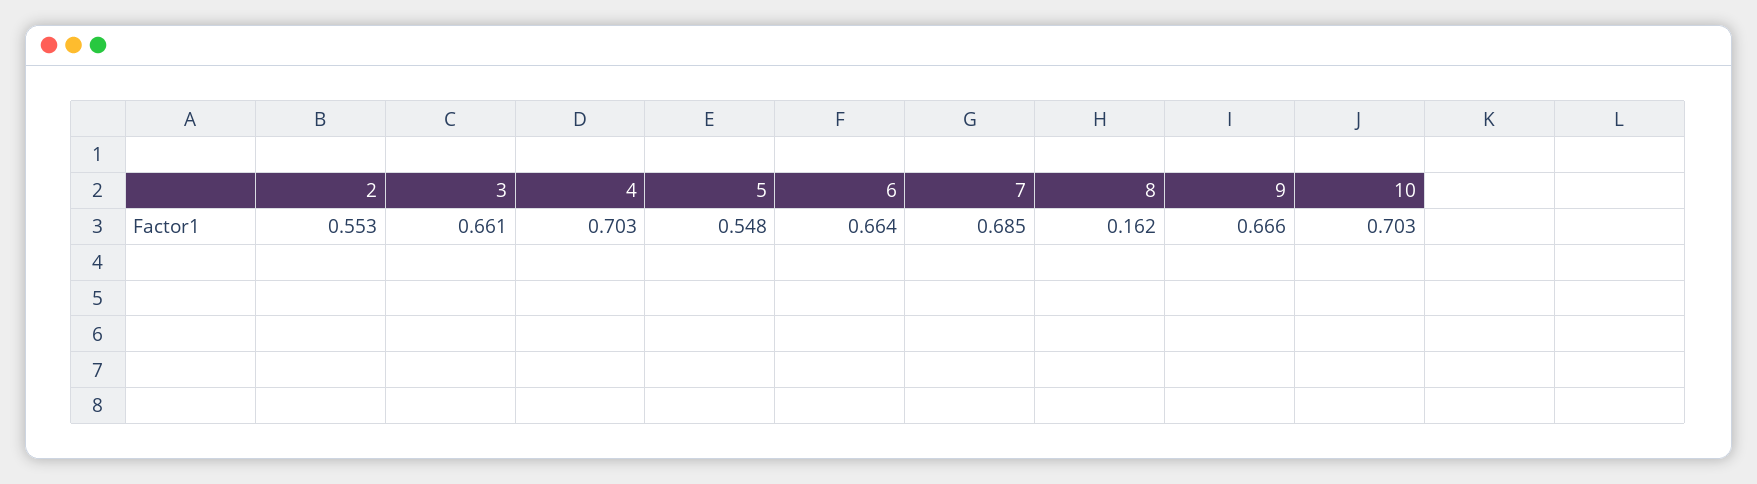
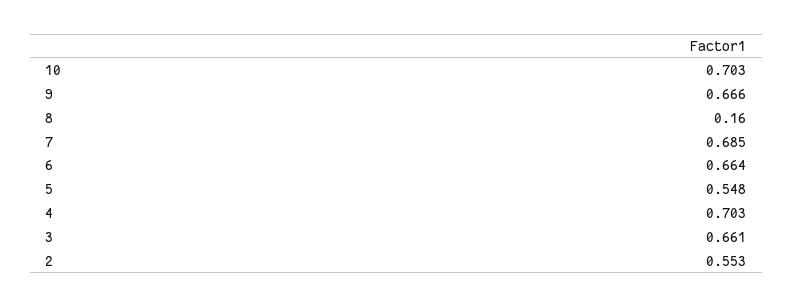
8: 0.162 -> 0.16

